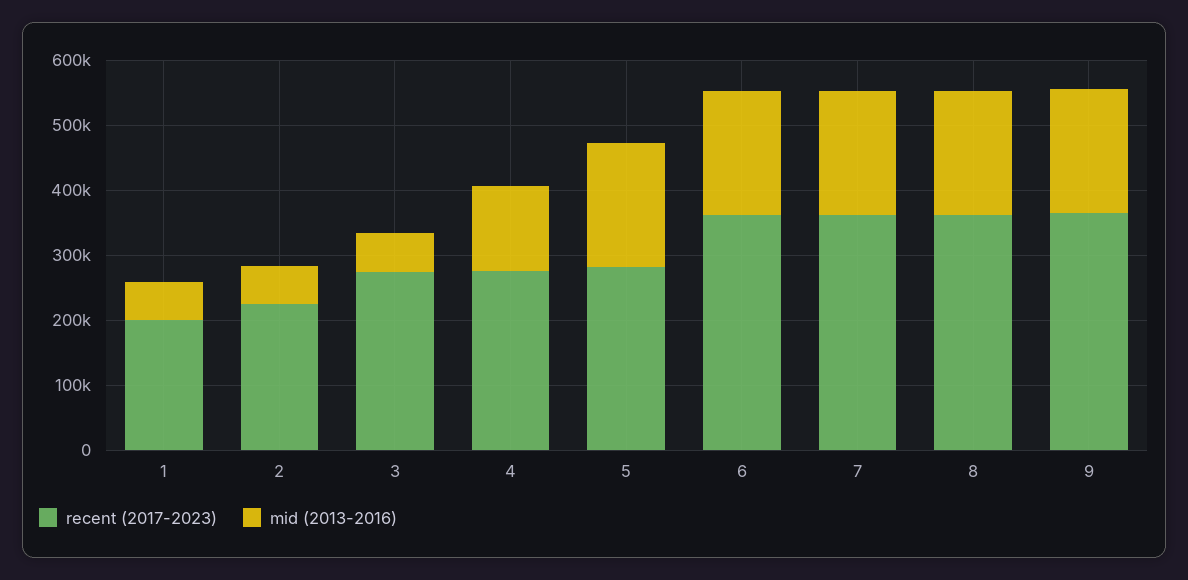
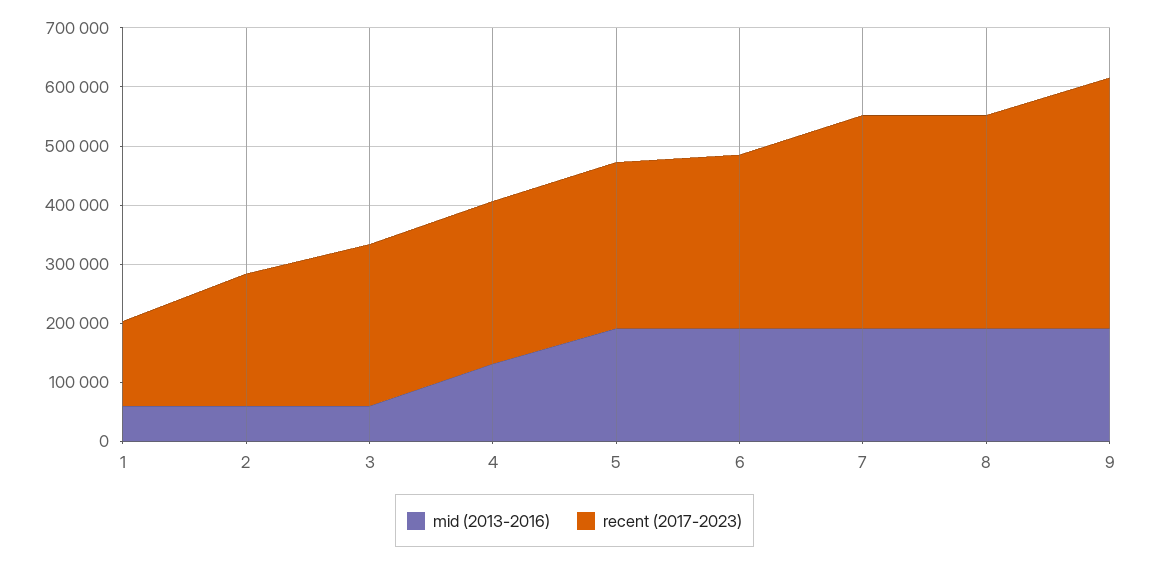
recent (2017-2023), 1: 200000 -> 140000
recent (2017-2023), 6: 360000 -> 300000
recent (2017-2023), 9: 360000 -> 420000

